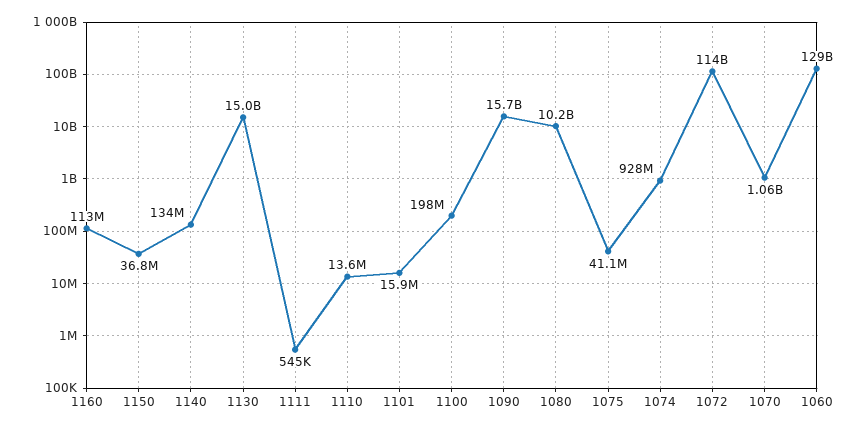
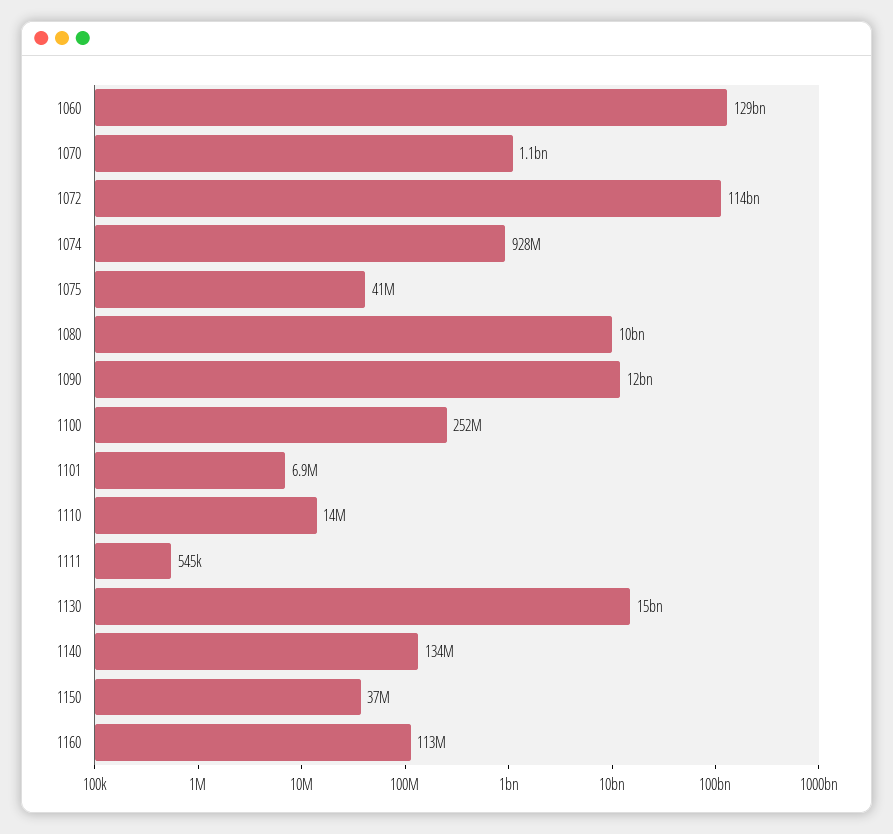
1101: 15900000 -> 6900000
1100: 198000000 -> 252000000
1090: 15700000000 -> 12000000000

